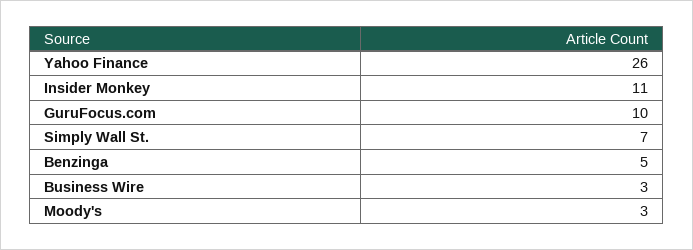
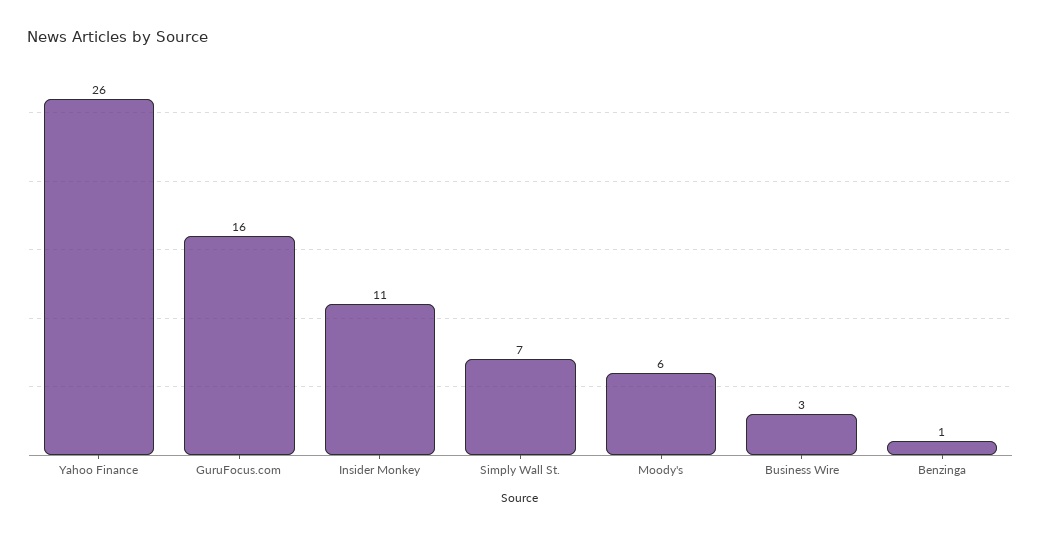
GuruFocus.com: 10 -> 16
Benzinga: 5 -> 1
Moody's: 3 -> 6

